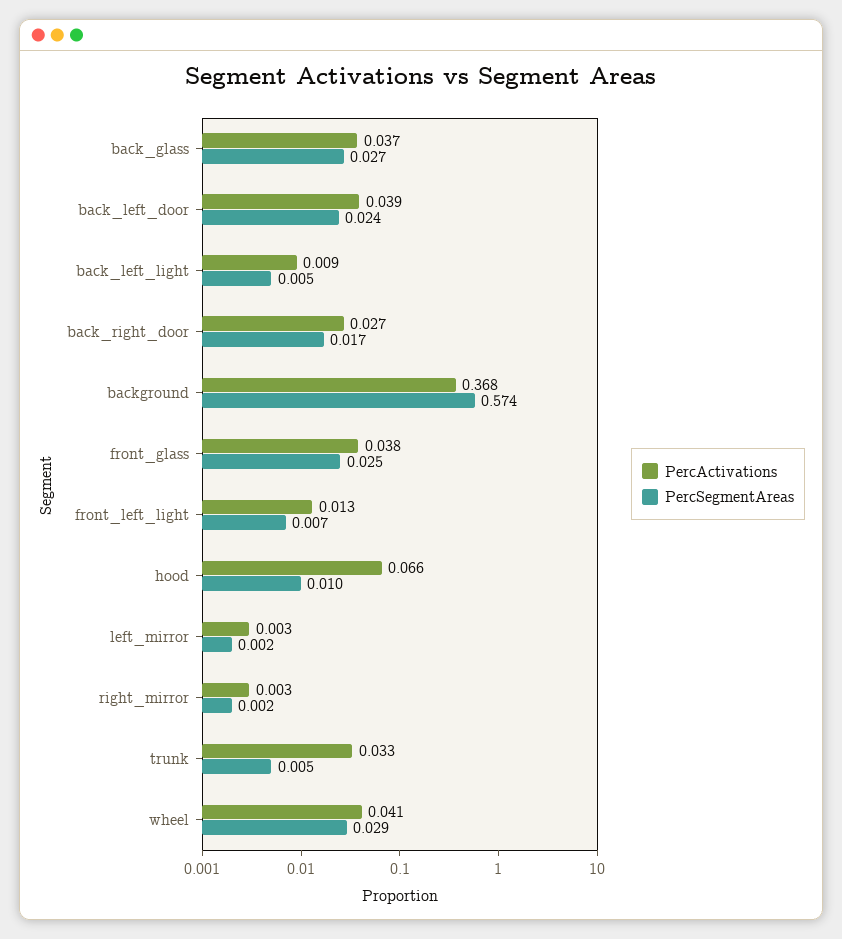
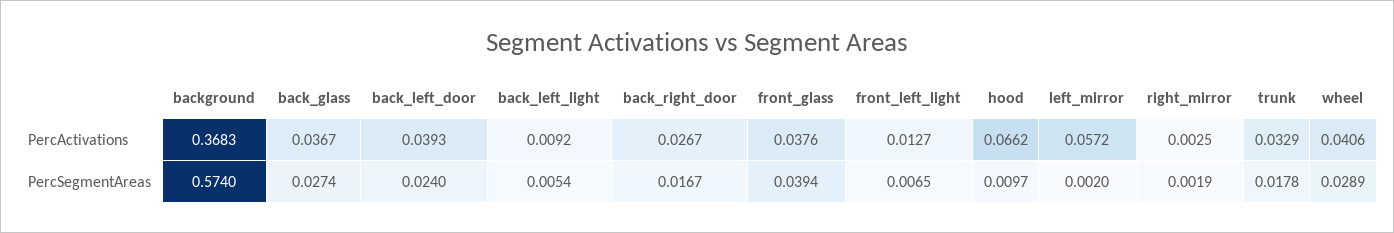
PercSegmentAreas, front_glass: 0.025 -> 0.0394
PercActivations, left_mirror: 0.003 -> 0.0572
PercSegmentAreas, trunk: 0.005 -> 0.0178

